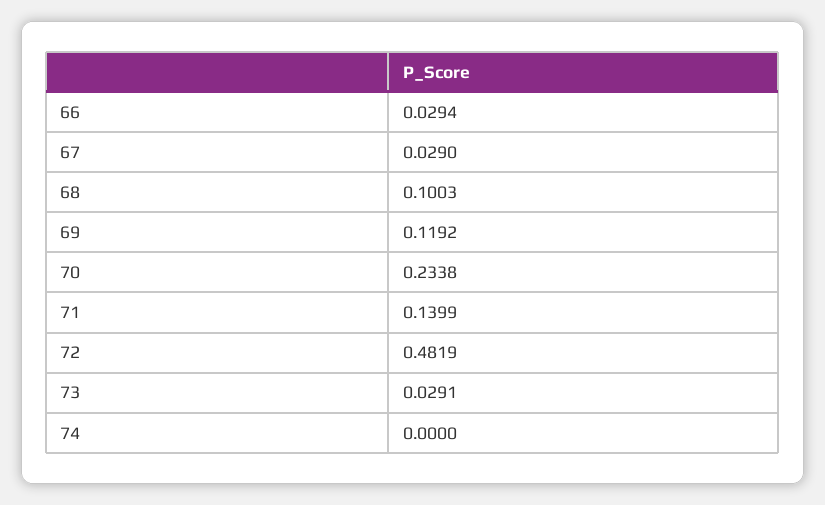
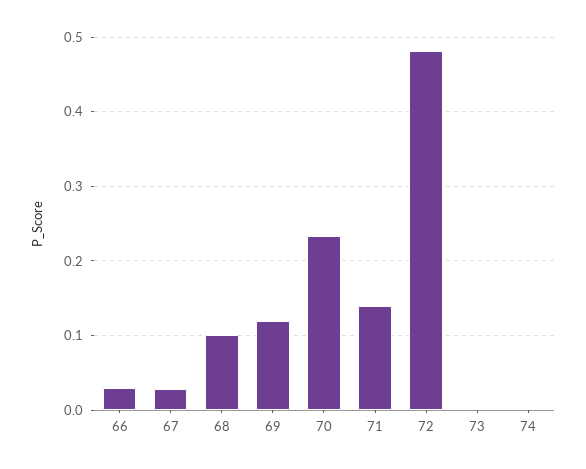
73: 0.0291 -> 0

